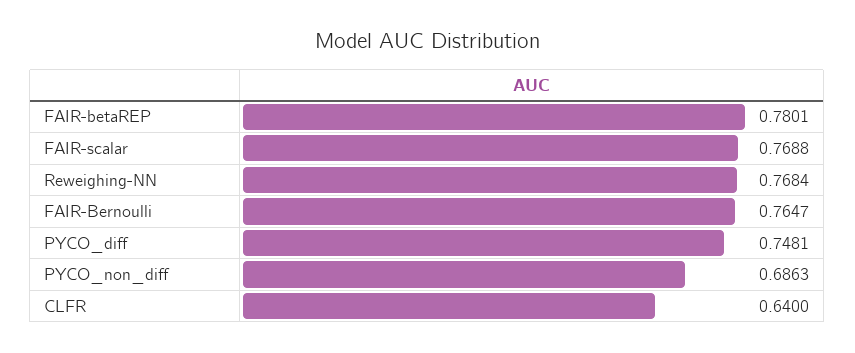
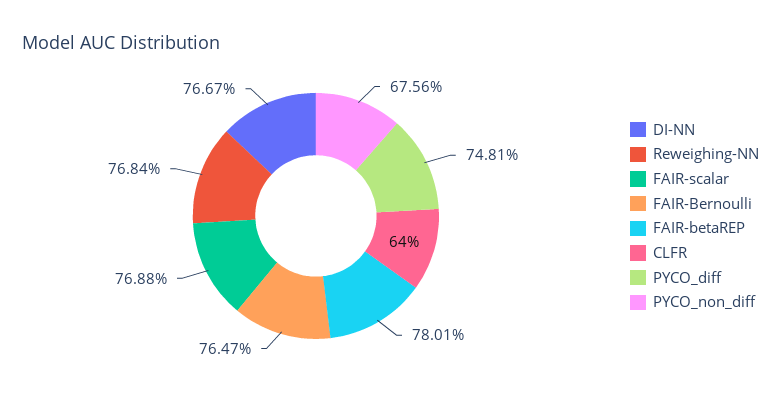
PYCO_non_diff: 0.6863 -> 0.6756
DI-NN: none -> 0.7667

